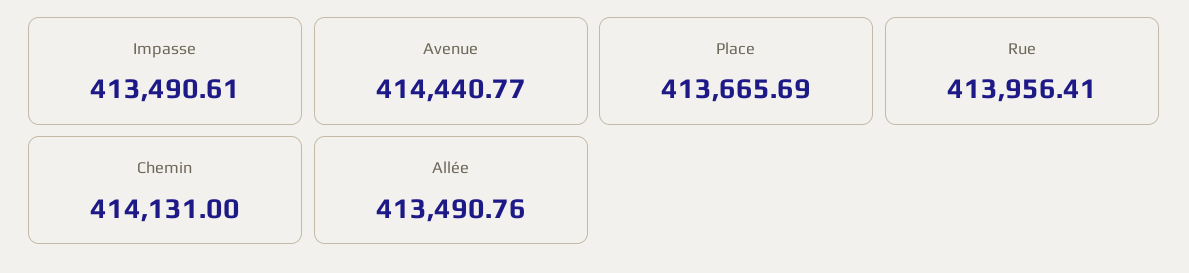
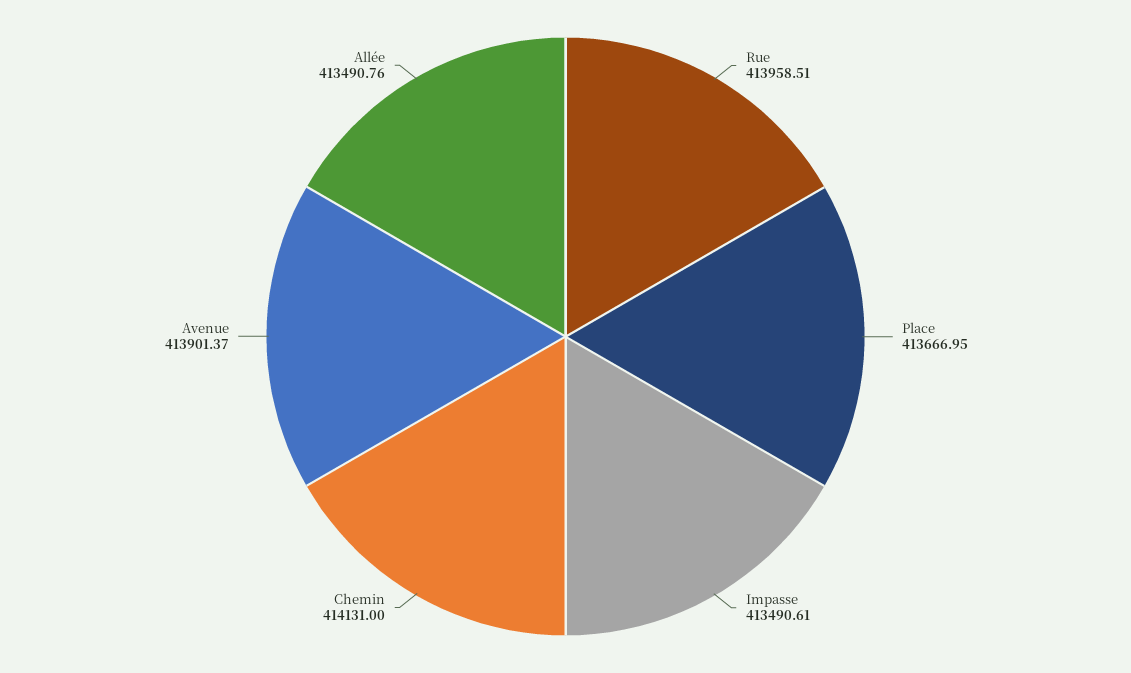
Avenue: 414440.77 -> 413901.37
Place: 413665.69 -> 413666.95
Rue: 413956.41 -> 413958.51

